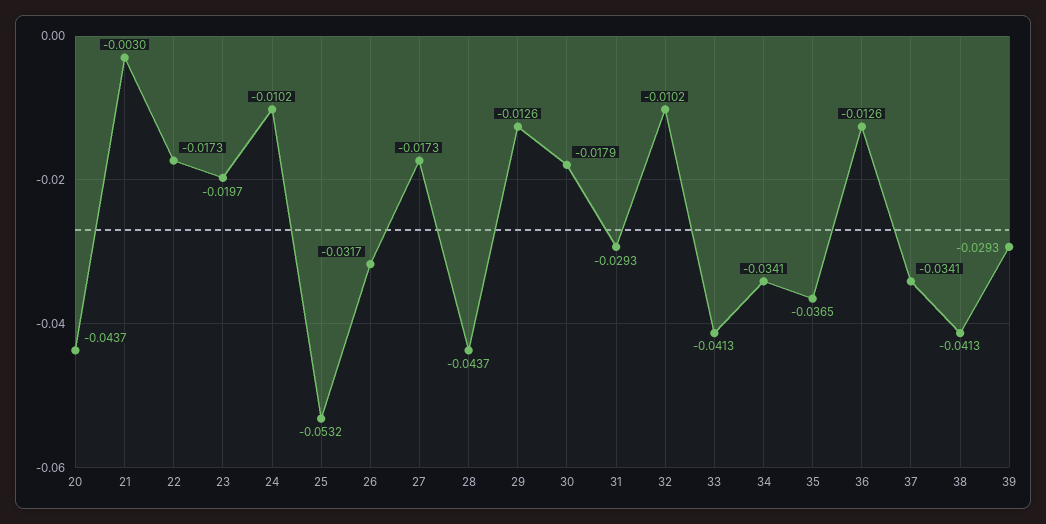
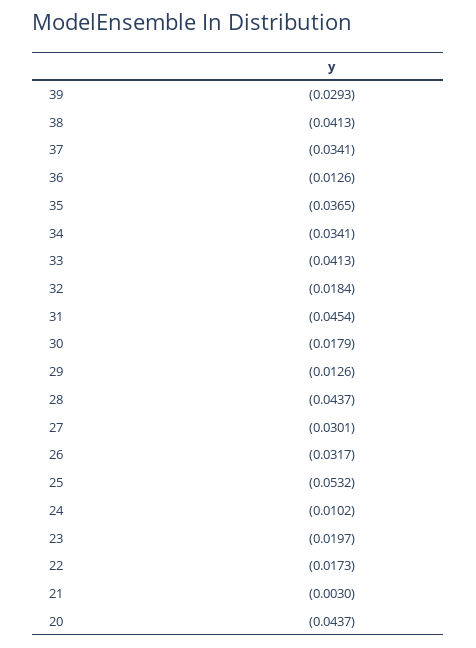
27: -0.0173 -> -0.0301
31: -0.0293 -> -0.0454
32: -0.0102 -> -0.0184

